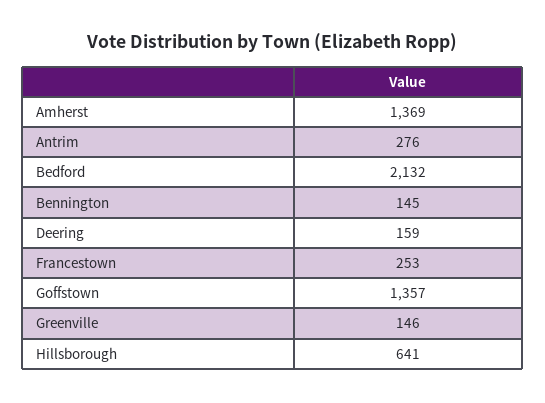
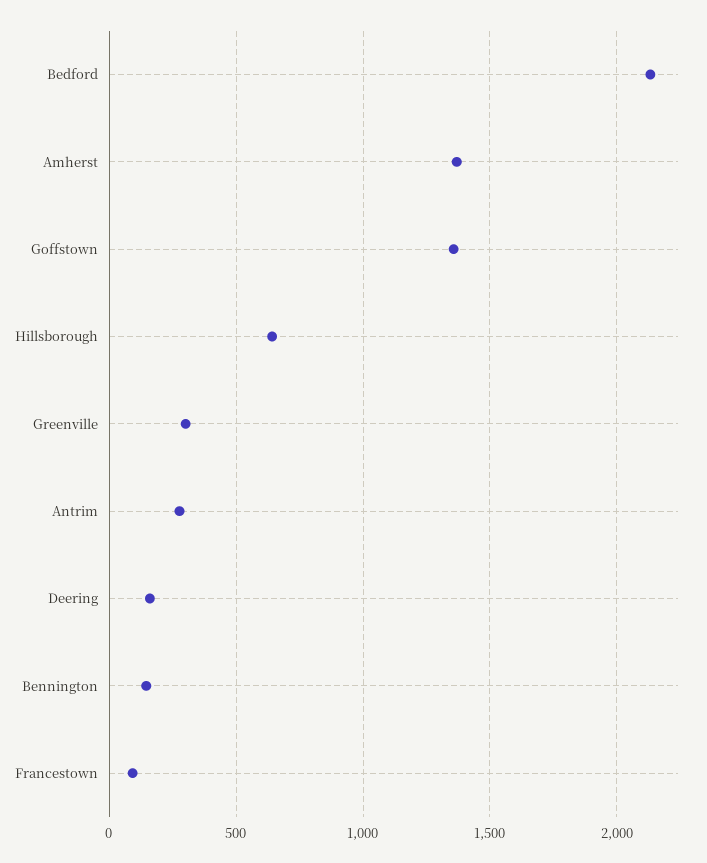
Francestown: 253 -> 100
Greenville: 146 -> 300

